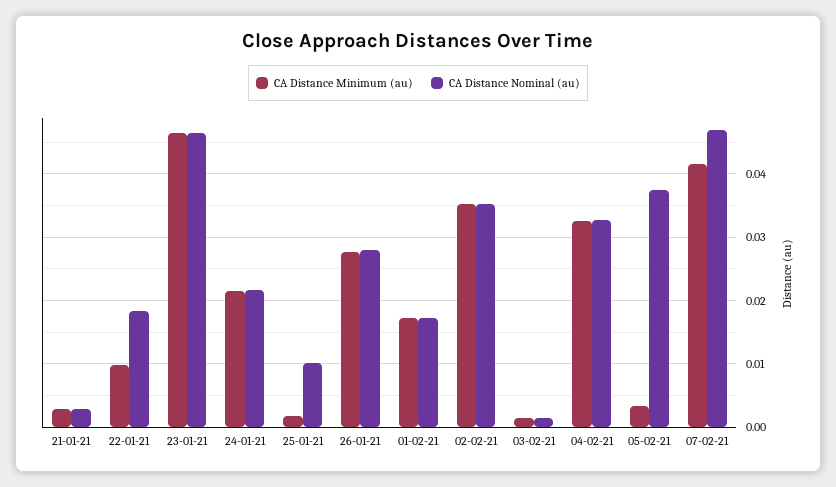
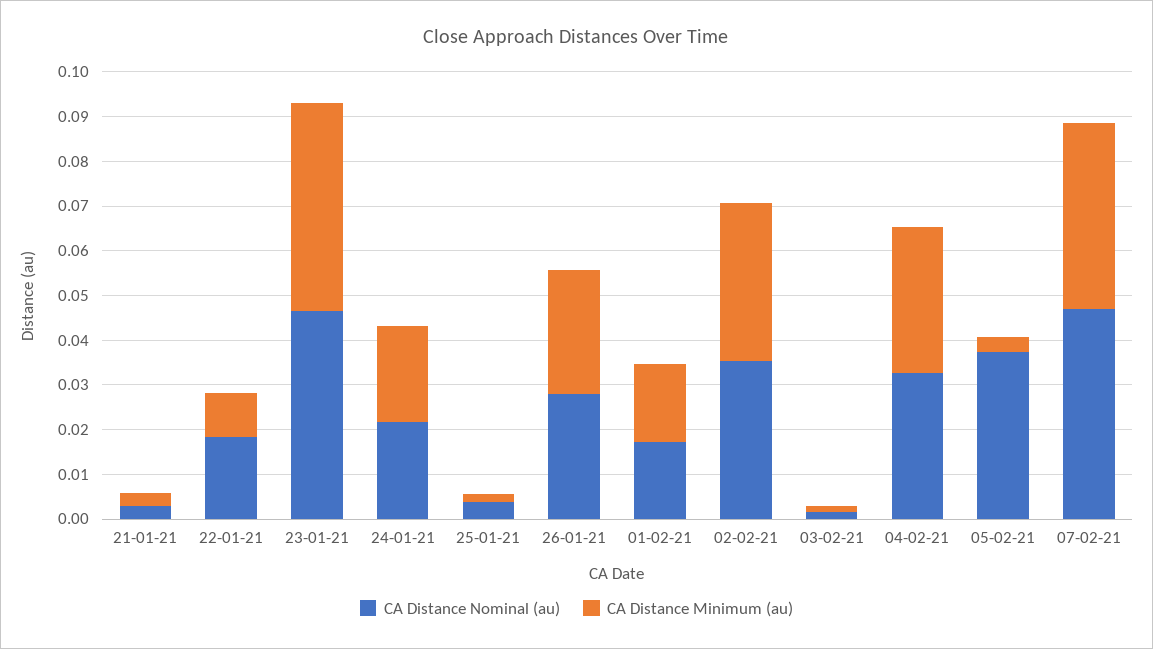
CA Distance Nominal (au), 25-01-21: 0.01 -> 0.004

